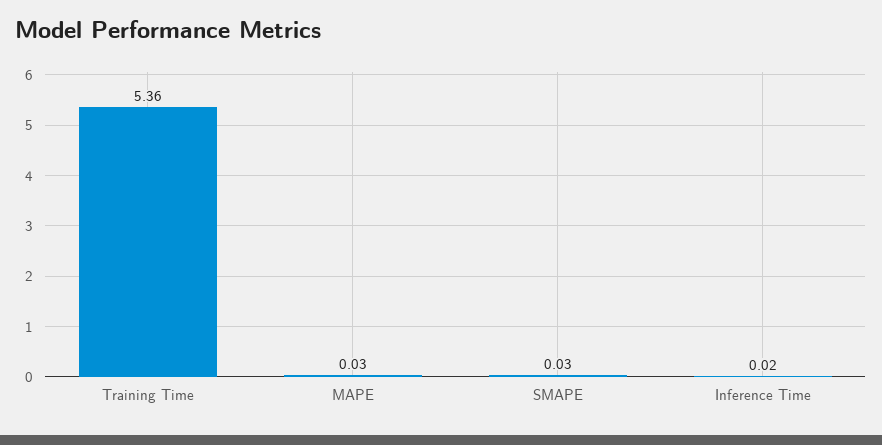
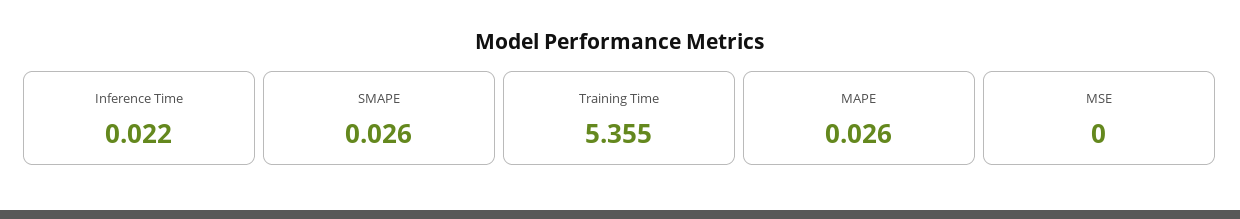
MSE: none -> 0

